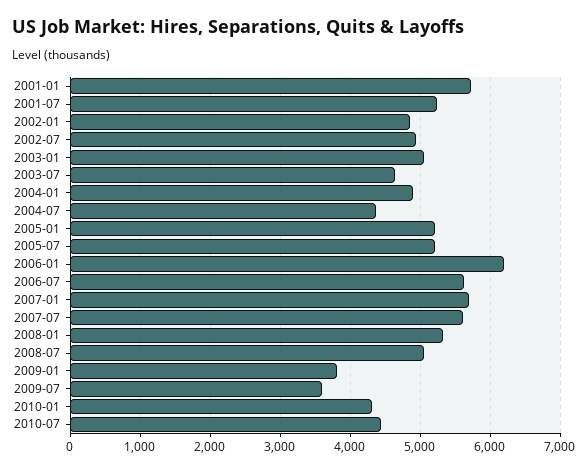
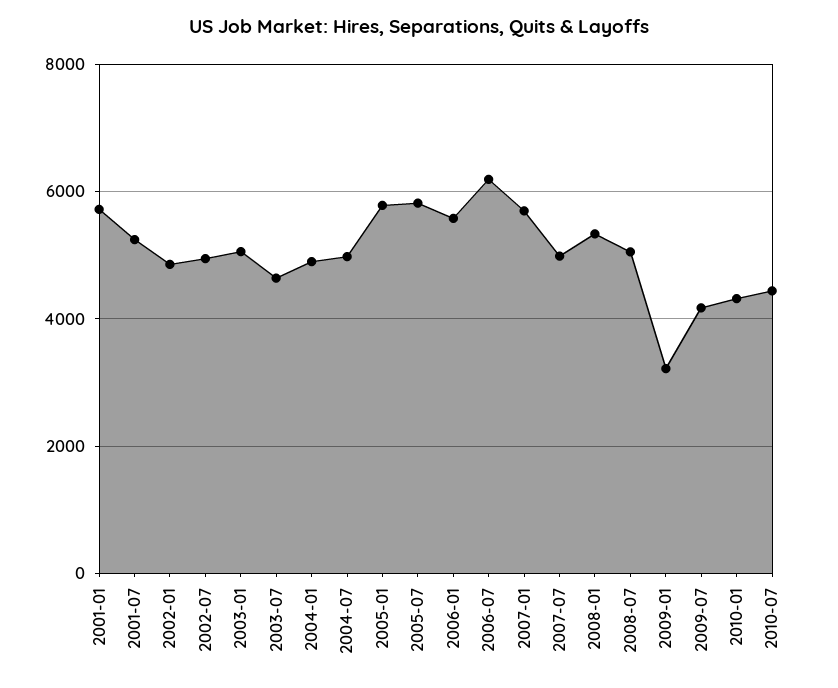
2004-07: 4400 -> 5000
2005-01: 5200 -> 5800
2005-07: 5200 -> 5800
2006-01: 6200 -> 5600
2006-07: 5600 -> 6200
2007-07: 5600 -> 5000
2009-01: 3800 -> 3200
2009-07: 3600 -> 4200

